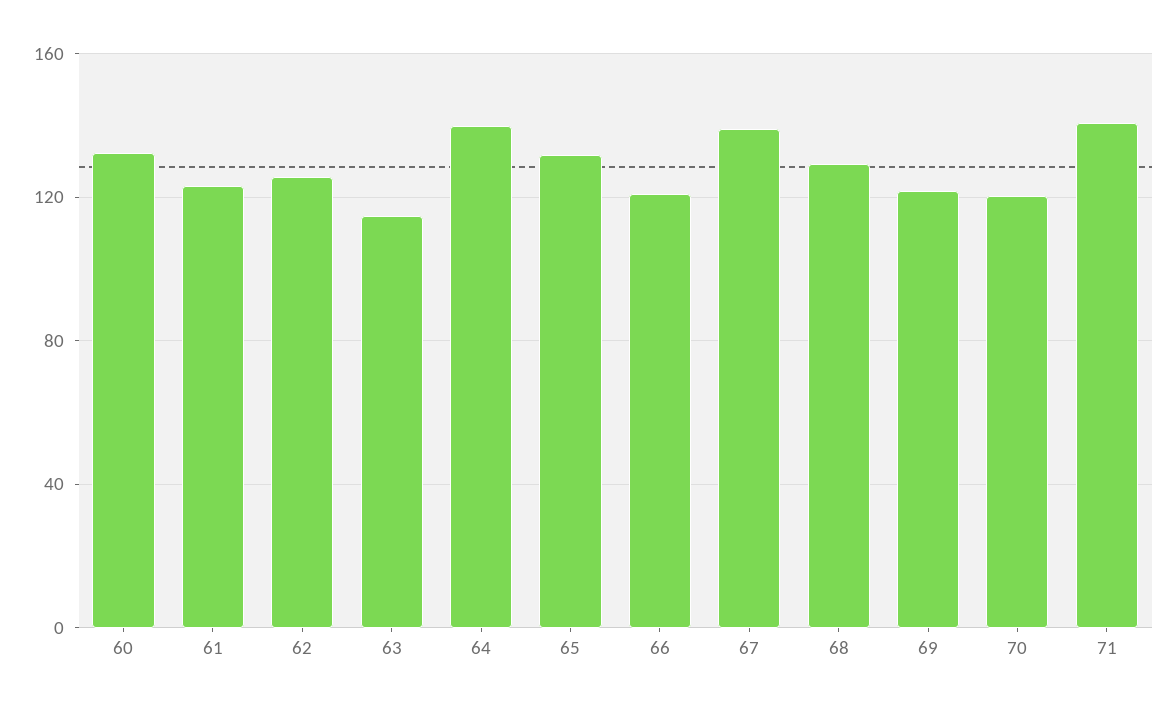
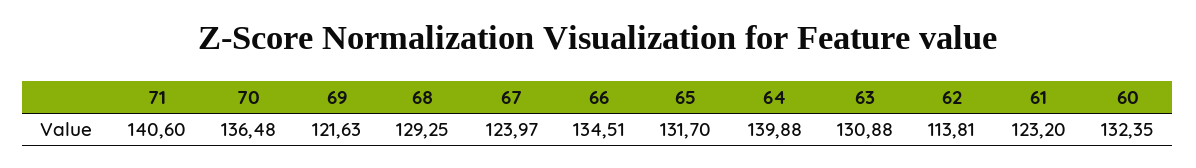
62: 125 -> 113.81
63: 115 -> 130.88
66: 120 -> 134.51
67: 140 -> 123.97
70: 120 -> 136.48

